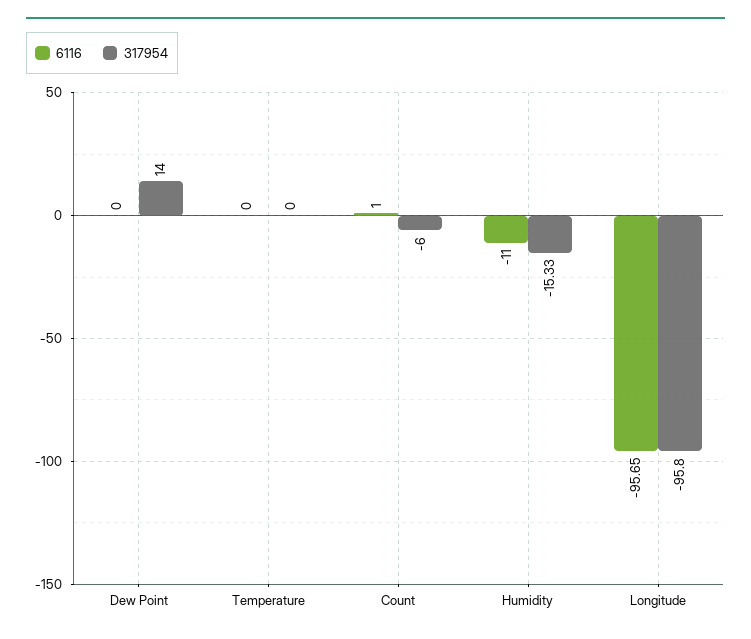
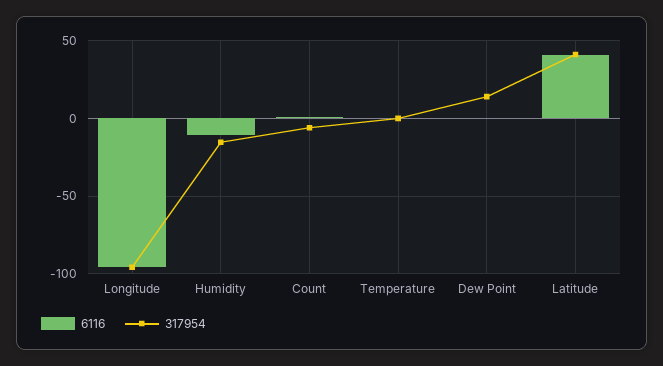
6116, Latitude: none -> 40
317954, Latitude: none -> 40

